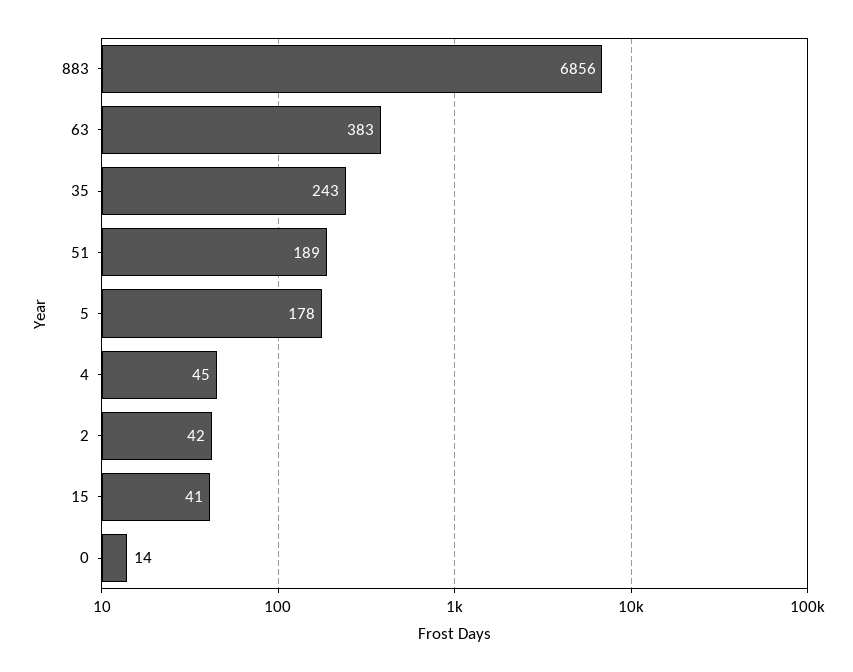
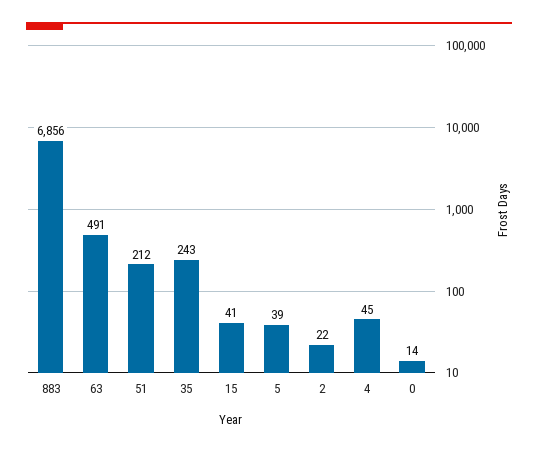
63: 383 -> 491
51: 189 -> 212
5: 178 -> 39
2: 42 -> 22

